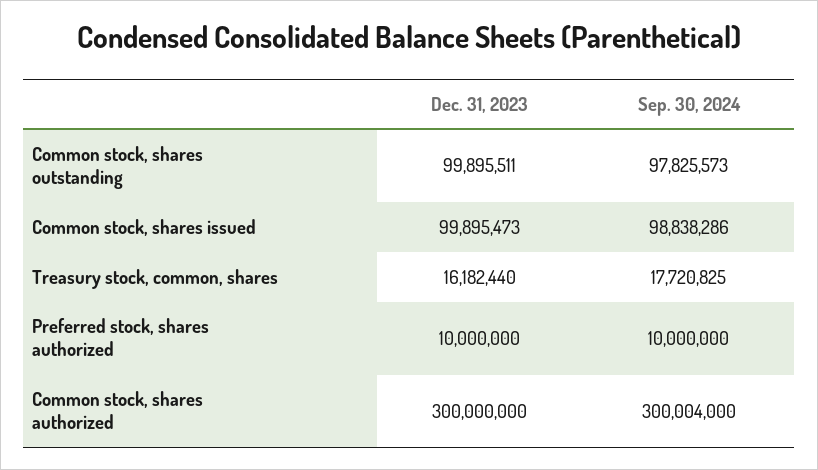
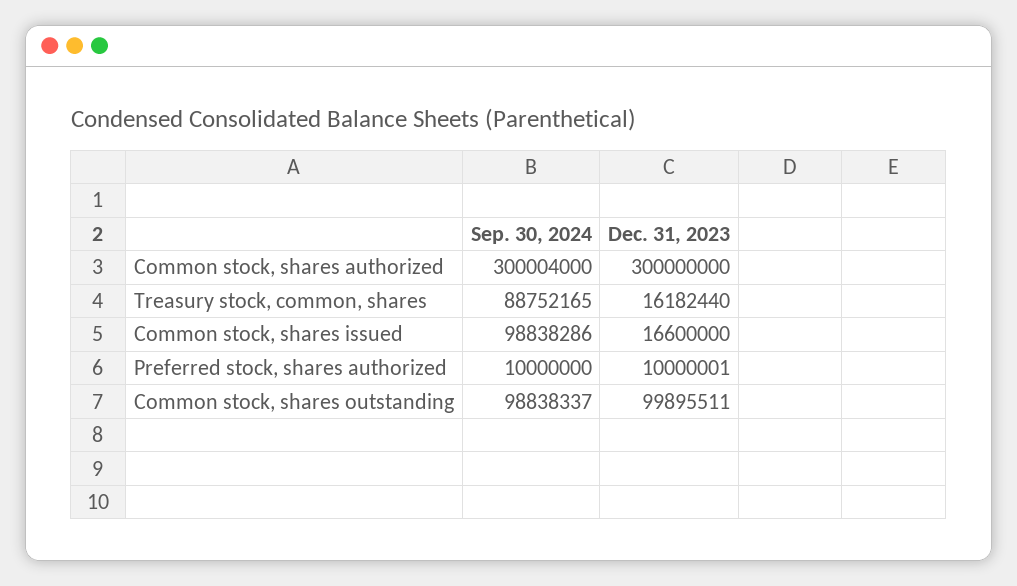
Sep. 30, 2024, Common stock, shares outstanding: 97825573 -> 98838337
Dec. 31, 2023, Common stock, shares issued: 99895473 -> 16600000
Sep. 30, 2024, Treasury stock, common, shares: 17720825 -> 88752165
Dec. 31, 2023, Preferred stock, shares authorized: 10000000 -> 10000001

